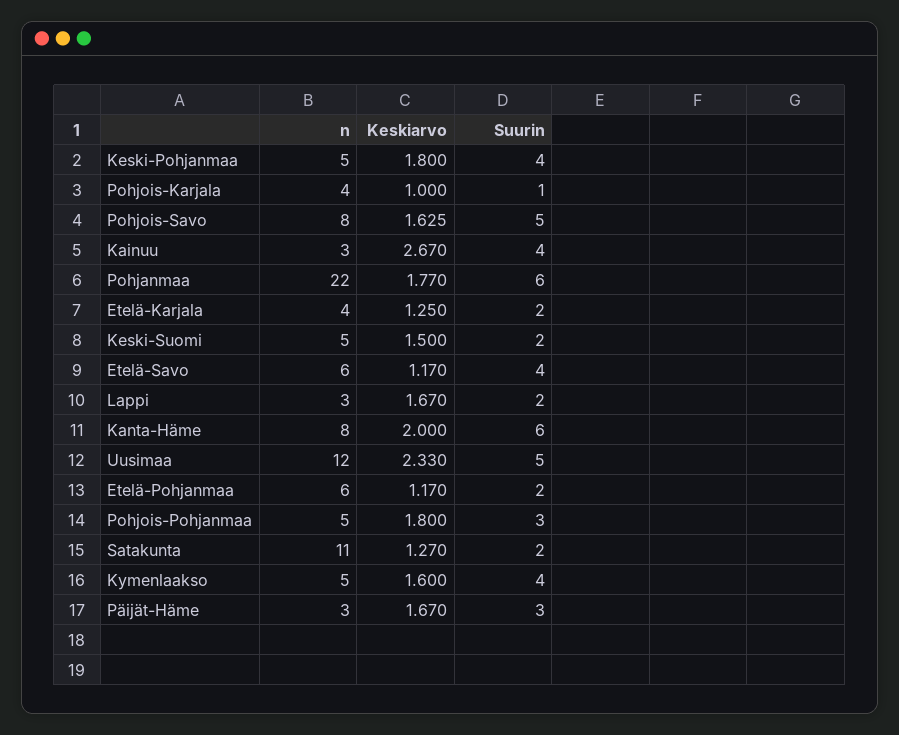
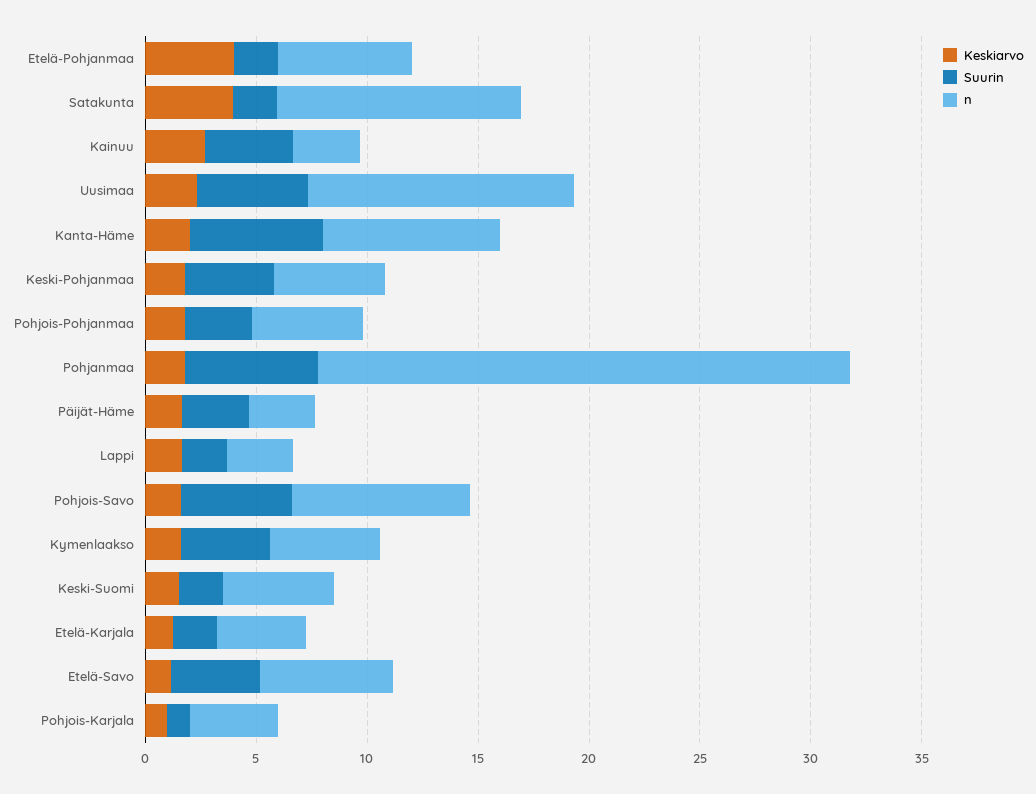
n, Pohjanmaa: 22 -> 24
Keskiarvo, Etelä-Pohjanmaa: 1.17 -> 4
Keskiarvo, Satakunta: 1.27 -> 4

